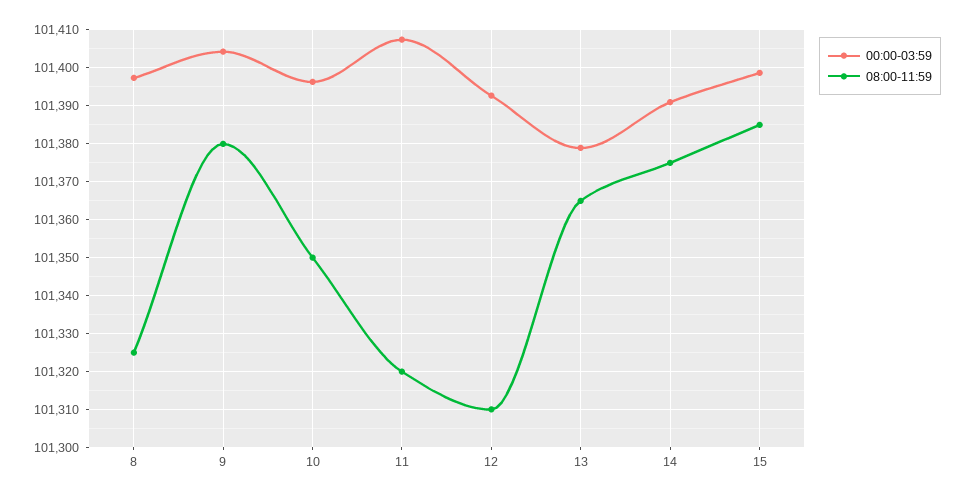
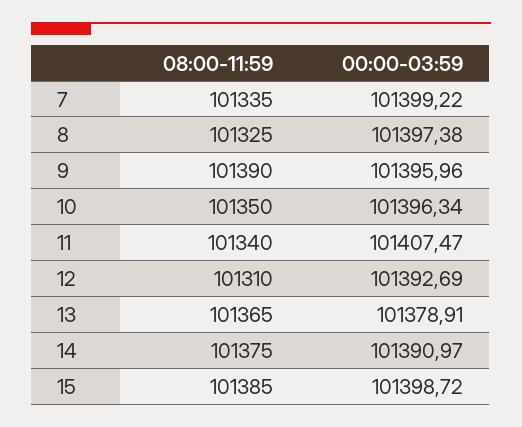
00:00-03:59, 9: 101404 -> 101395.96
08:00-11:59, 9: 101380 -> 101390
08:00-11:59, 11: 101320 -> 101340
08:00-11:59, 7: none -> 101335
00:00-03:59, 7: none -> 101399.22

